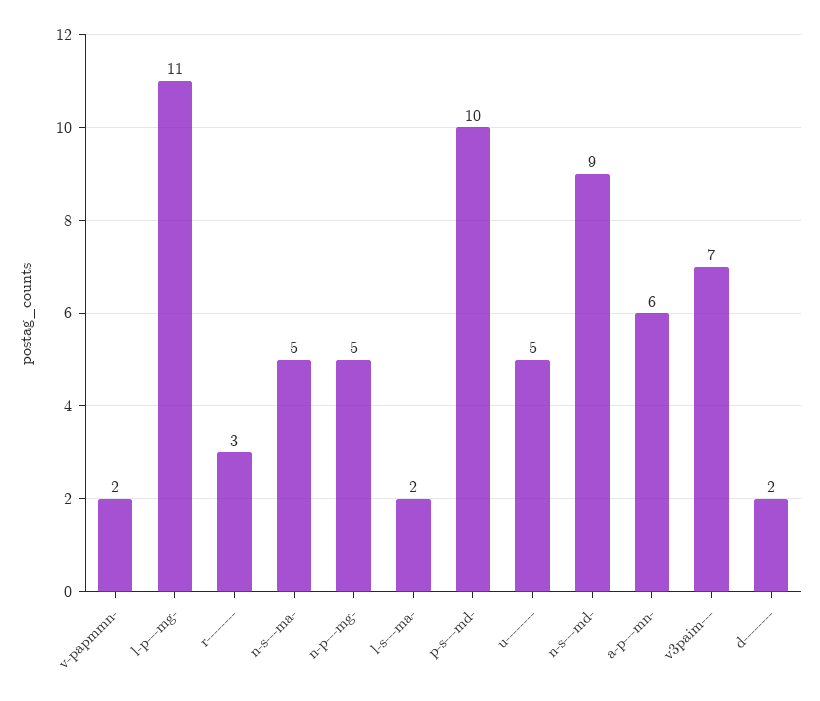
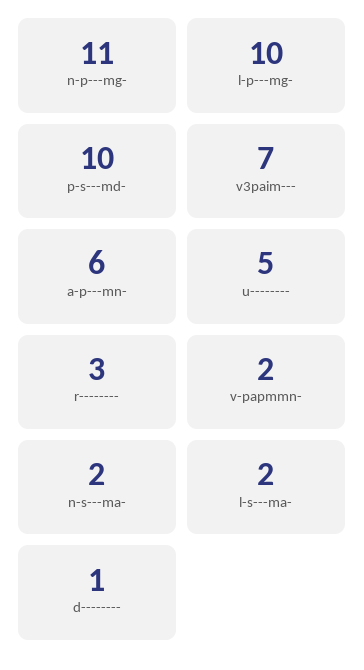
l-p---mg-: 11 -> 10
n-s---ma-: 5 -> 2
n-p---mg-: 5 -> 11
n-s---md-: 9 -> none
d--------: 2 -> 1

